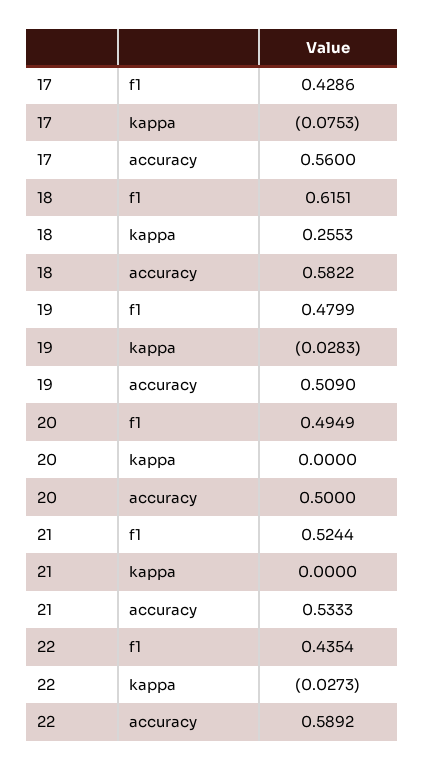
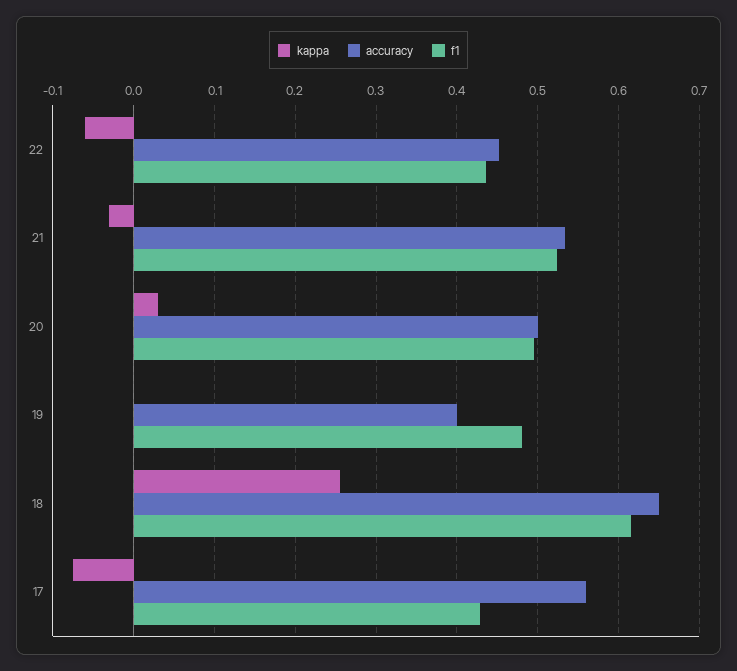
accuracy, 18: 0.5822 -> 0.65
kappa, 19: -0.0283 -> 0
accuracy, 19: 0.509 -> 0.4
kappa, 20: 0 -> 0.03
kappa, 21: 0 -> -0.03
kappa, 22: -0.0273 -> -0.06
accuracy, 22: 0.5892 -> 0.45

